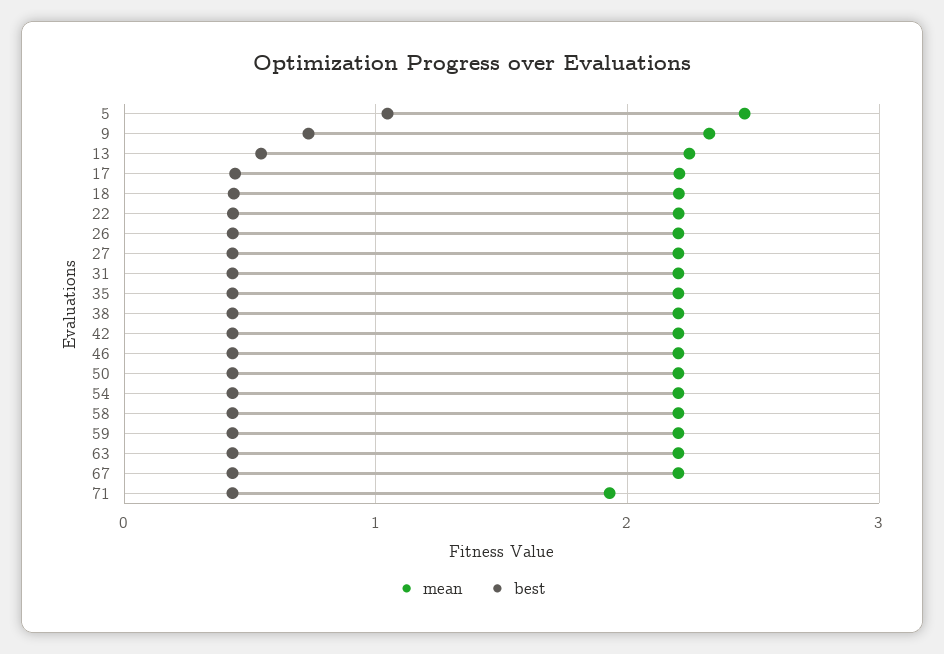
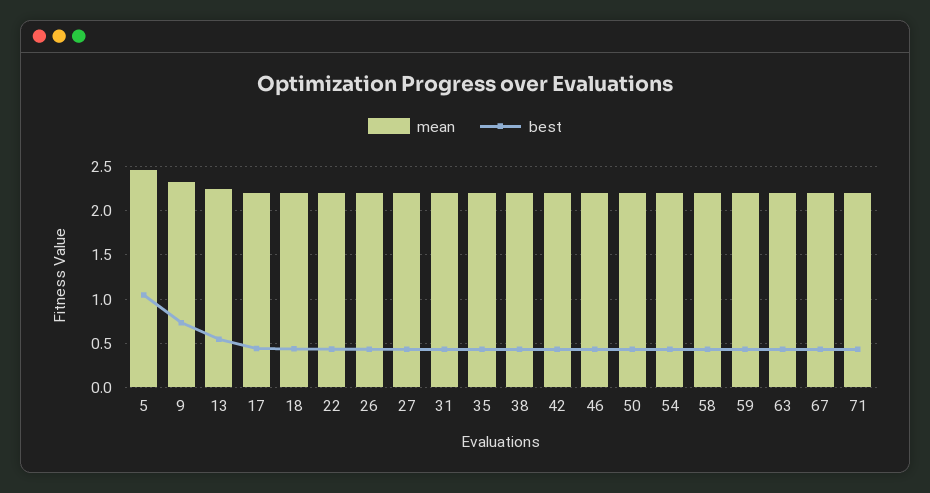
mean, 71: 1.9 -> 2.2

